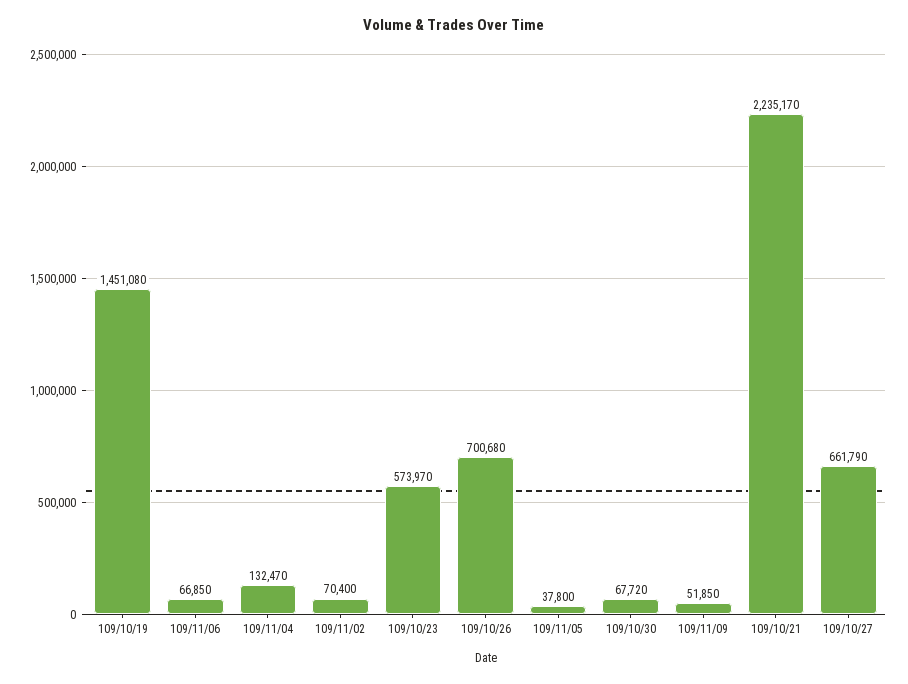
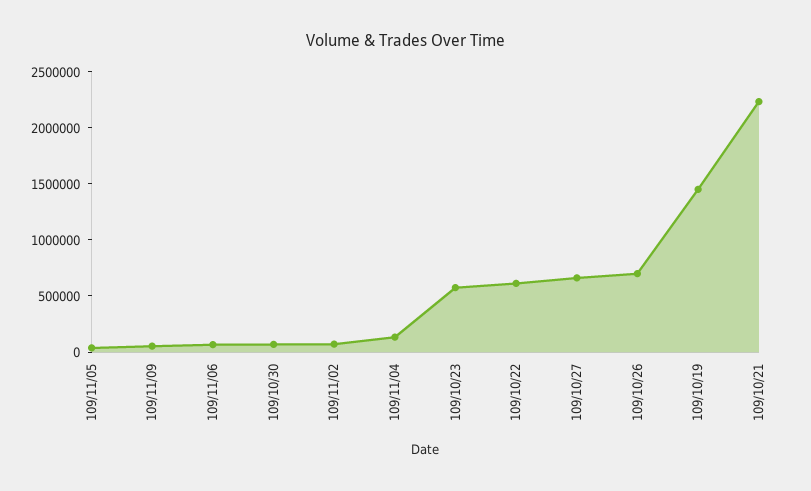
109/10/22: none -> 600000

